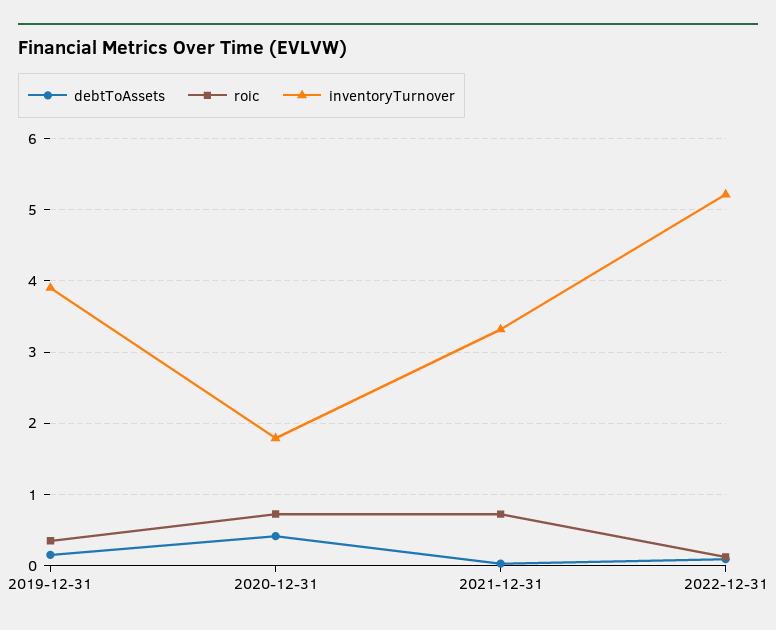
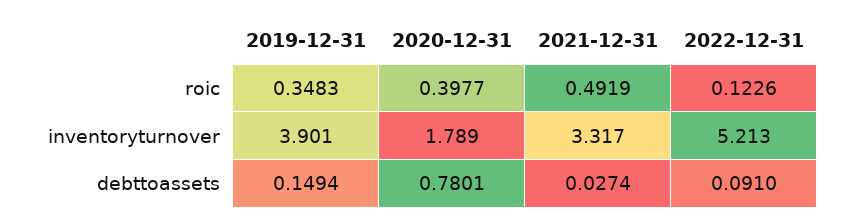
debtToAssets, 2020-12-31: 0.4 -> 0.7801
roic, 2020-12-31: 0.7 -> 0.3977
roic, 2021-12-31: 0.7 -> 0.4919

